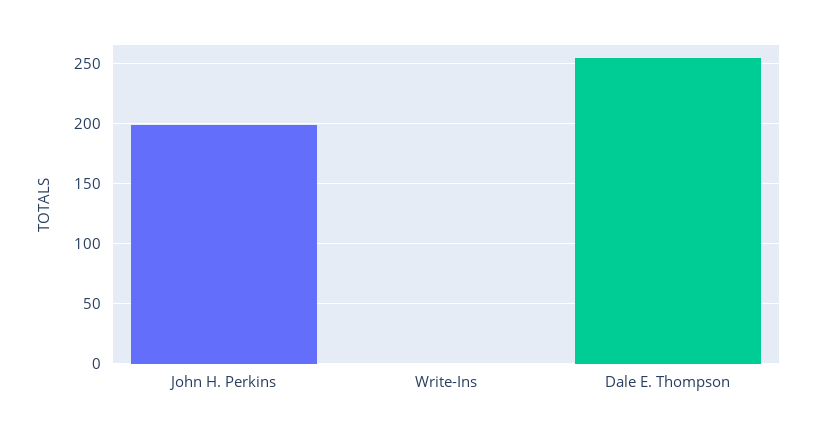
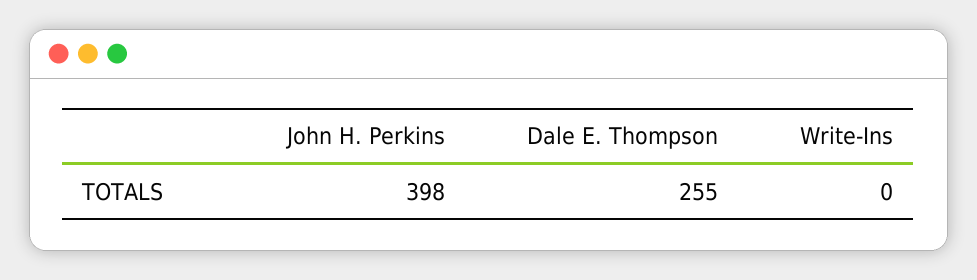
John H. Perkins: 200 -> 398

